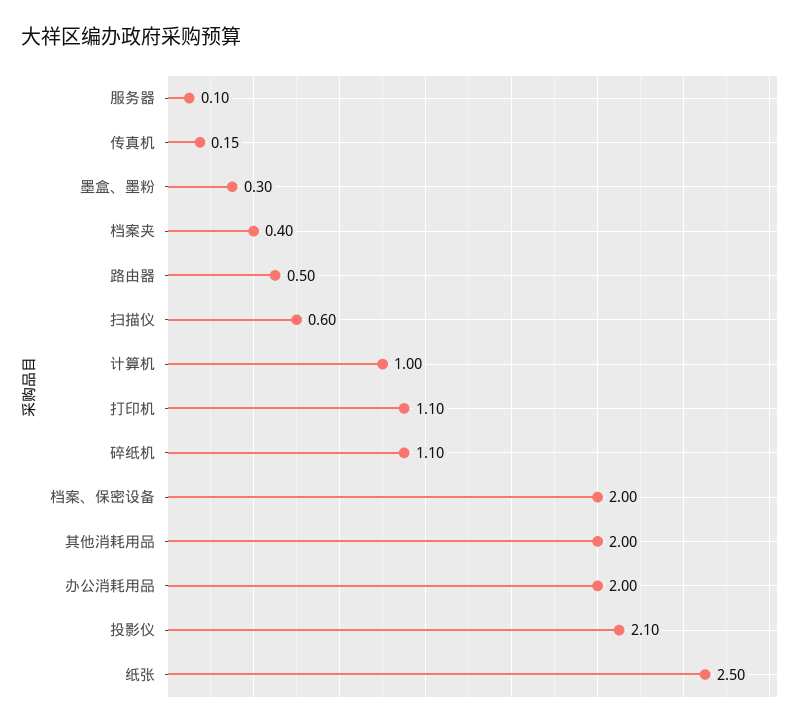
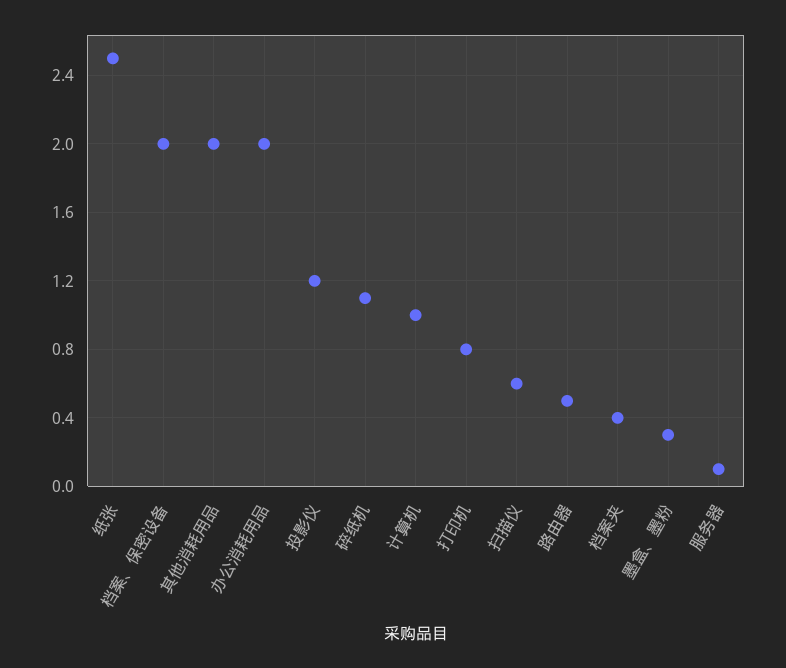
传真机: 0.15 -> none
打印机: 1.1 -> 0.8
投影仪: 2.1 -> 1.2

